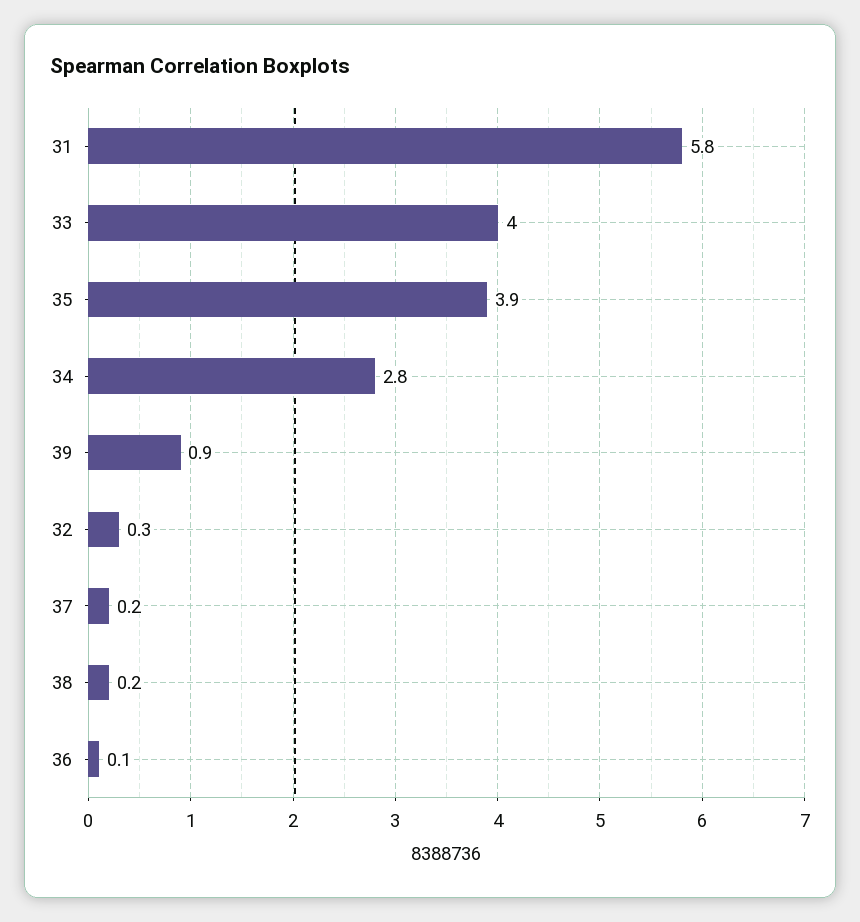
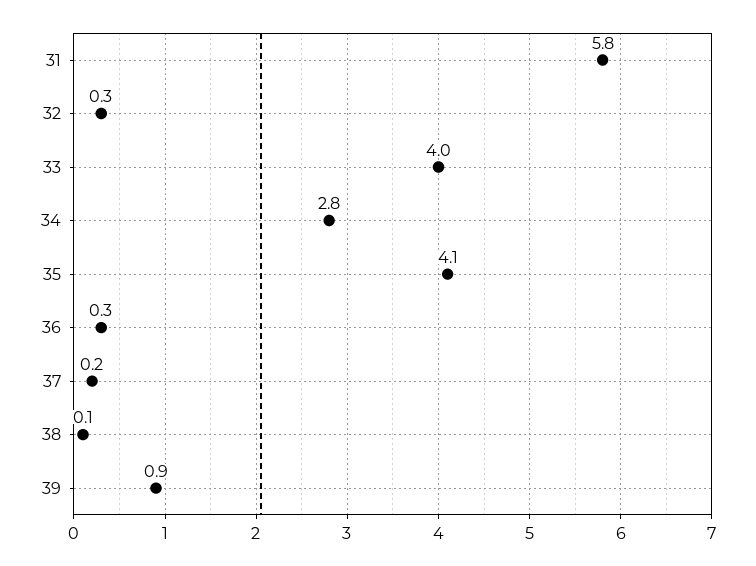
35: 3.9 -> 4.1
38: 0.2 -> 0.1
36: 0.1 -> 0.3

